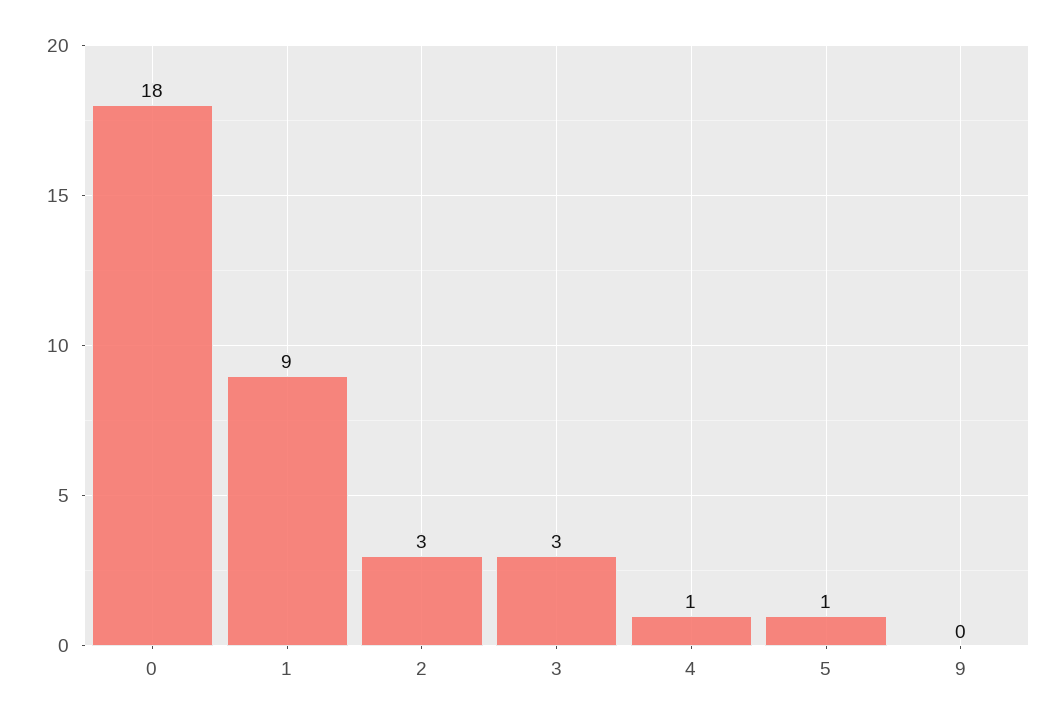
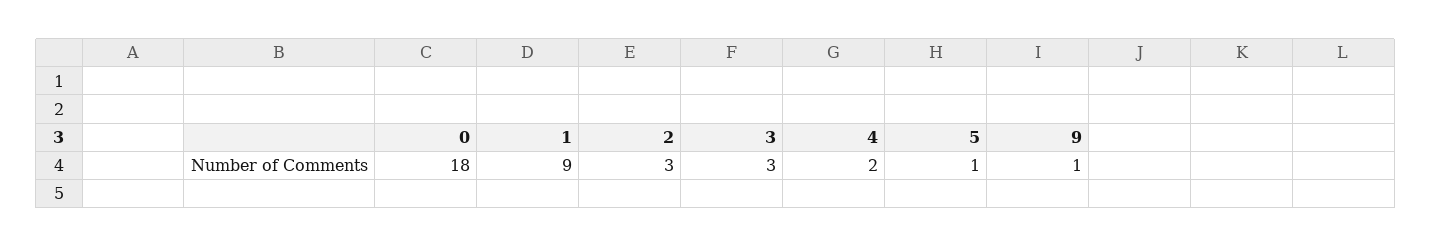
4: 1 -> 2
9: 0 -> 1

